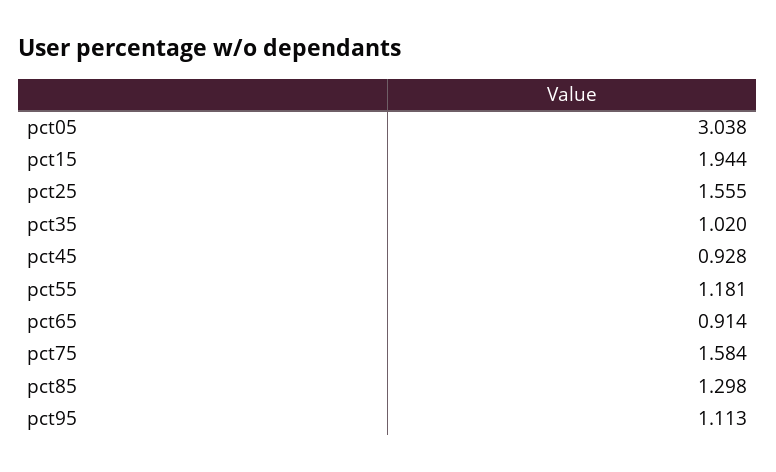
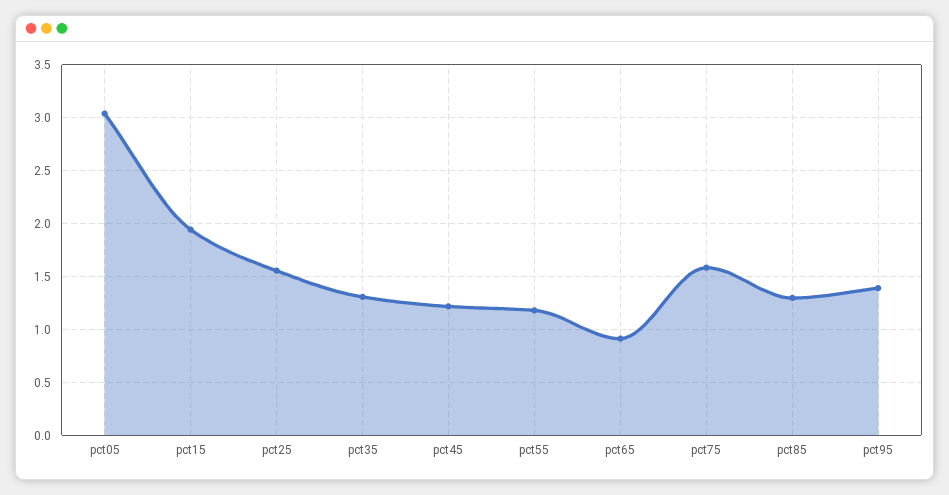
pct35: 1.02 -> 1.3
pct45: 0.928 -> 1.2
pct95: 1.113 -> 1.4

